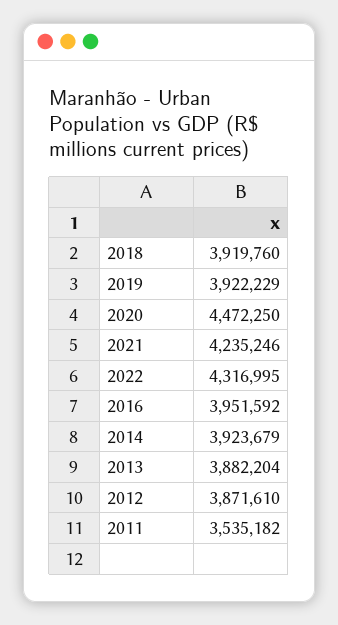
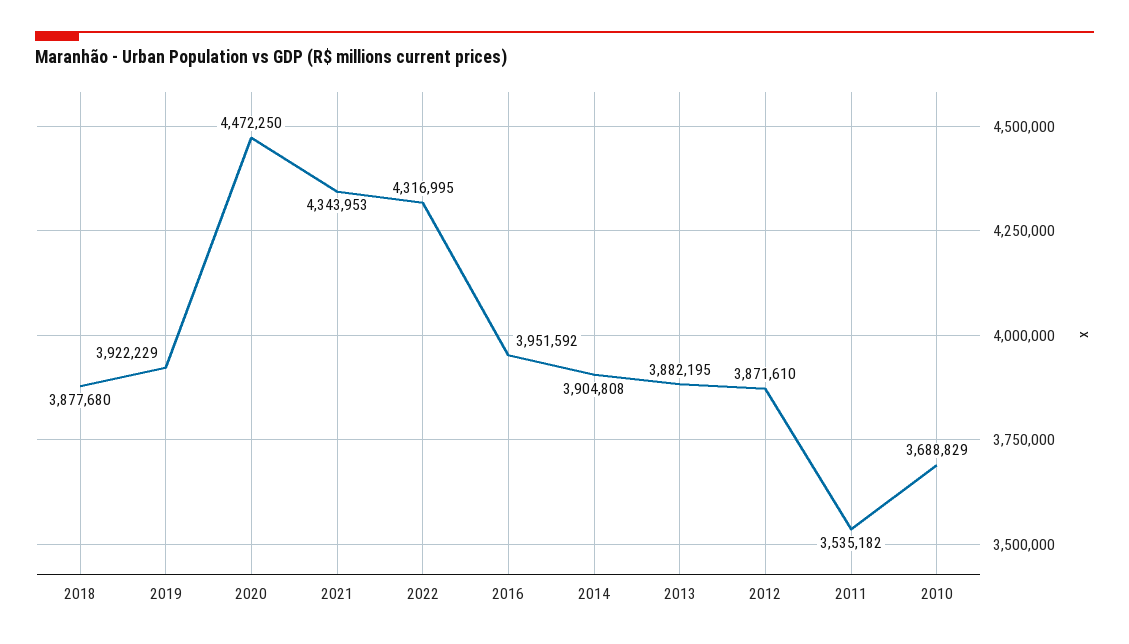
2018: 3919760 -> 3877680
2021: 4235246 -> 4343953
2014: 3923679 -> 3904808
2013: 3882204 -> 3882195
2010: none -> 3688829

